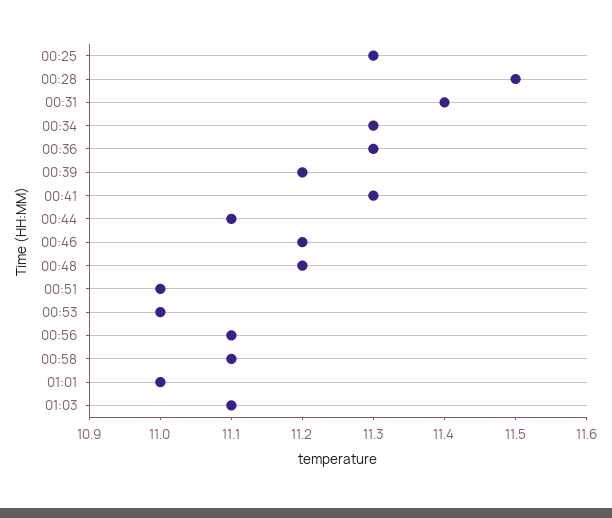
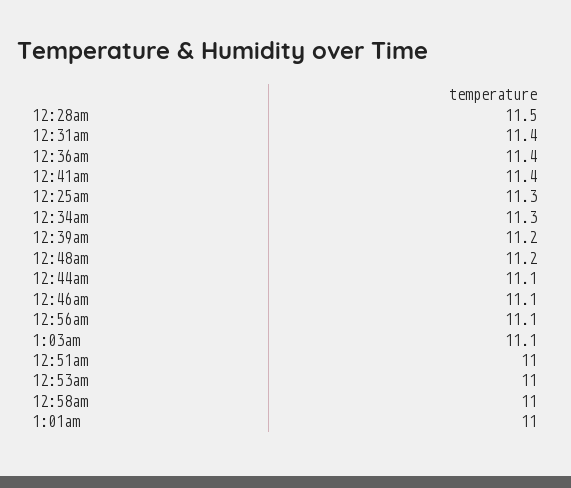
00:36: 11.3 -> 11.4
00:41: 11.3 -> 11.4
00:46: 11.2 -> 11.1
00:58: 11.1 -> 11

